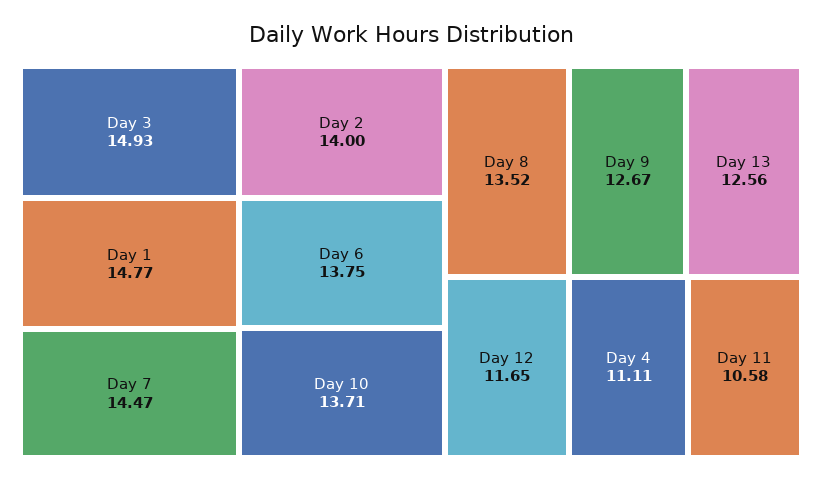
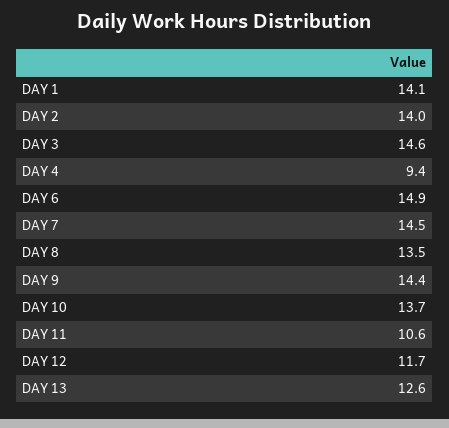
Day 3: 14.93 -> 14.6
Day 1: 14.77 -> 14.1
Day 6: 13.75 -> 14.9
Day 9: 12.67 -> 14.4
Day 4: 11.11 -> 9.4

